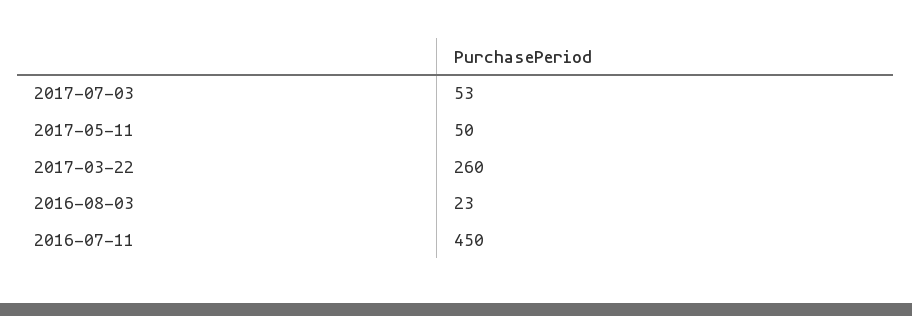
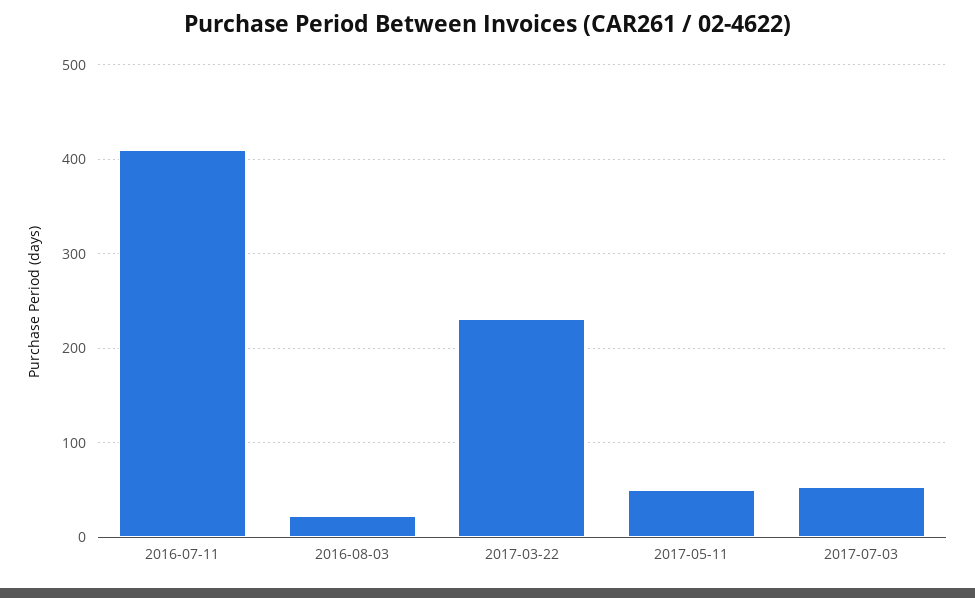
2017-03-22: 260 -> 230
2016-07-11: 450 -> 410

